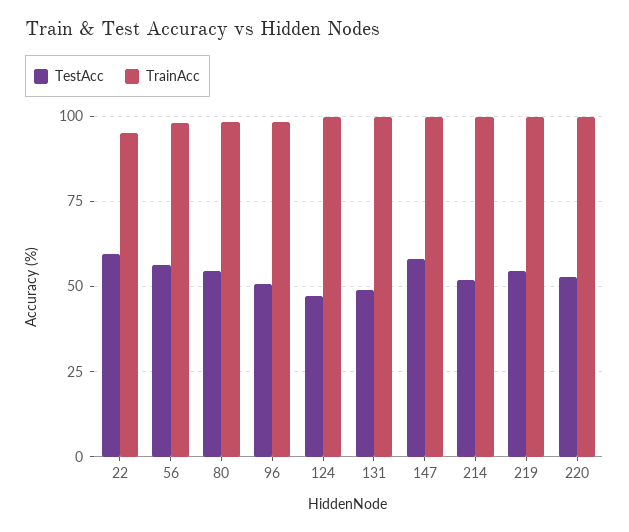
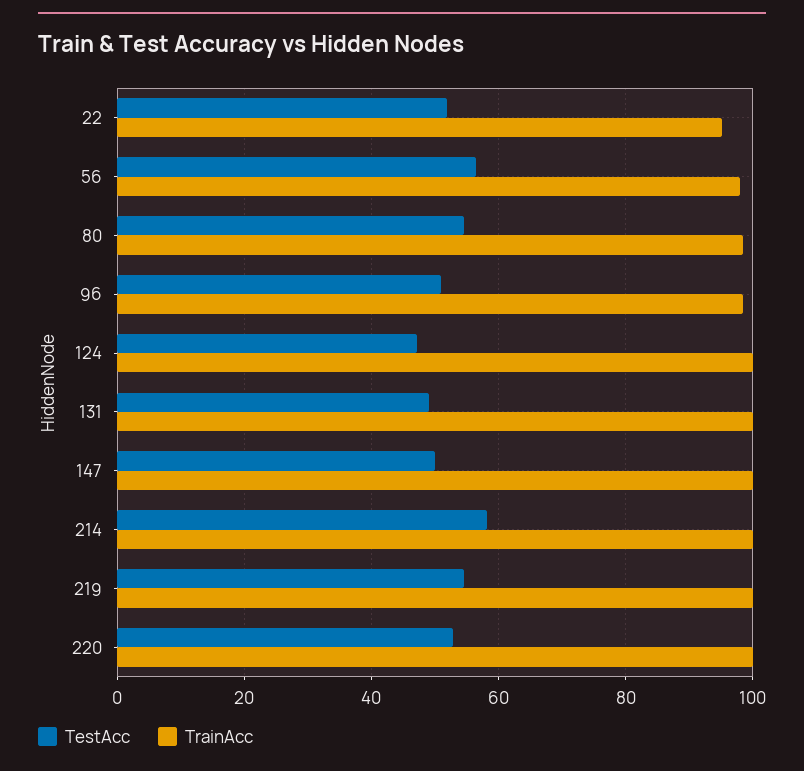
TestAcc, 22: 60 -> 52
TestAcc, 147: 57.5 -> 50
TestAcc, 214: 52.5 -> 58

